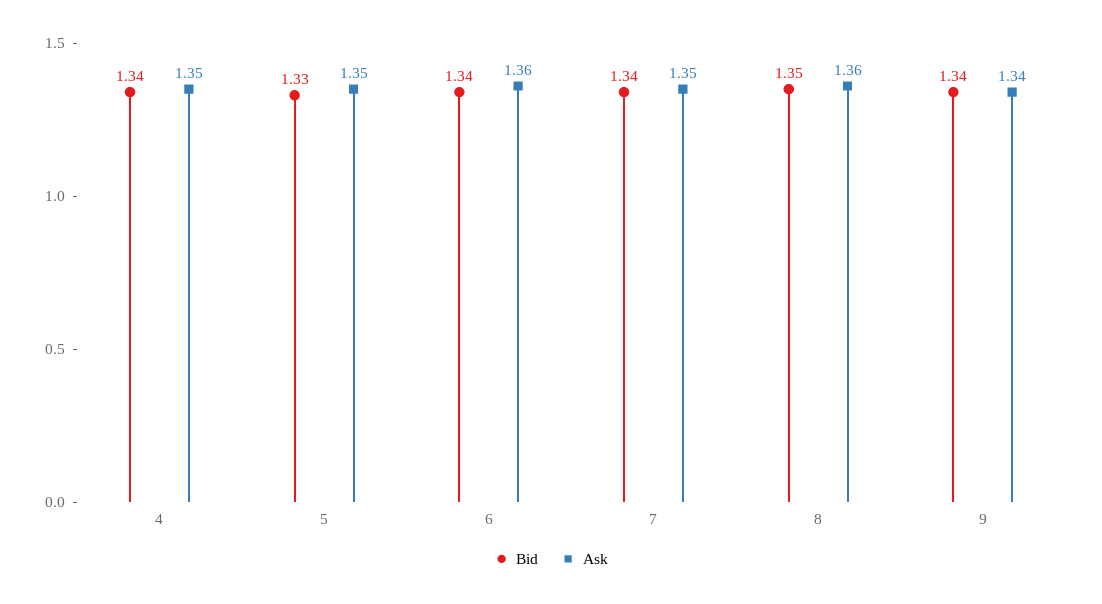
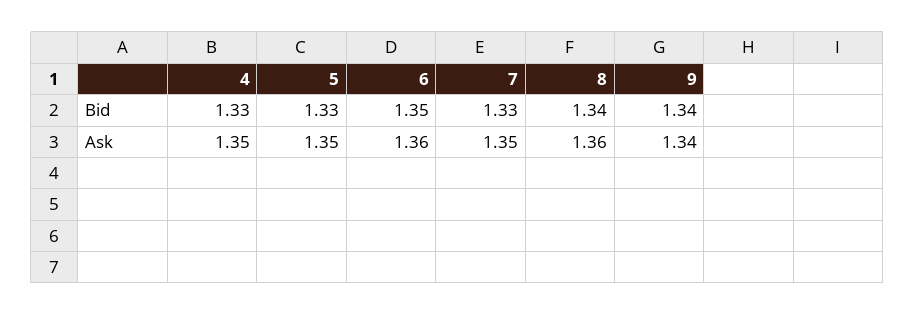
Bid, 4: 1.34 -> 1.33
Bid, 6: 1.34 -> 1.35
Bid, 7: 1.34 -> 1.33
Bid, 8: 1.35 -> 1.34

